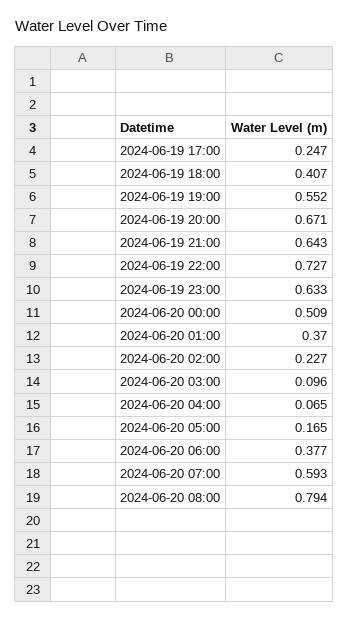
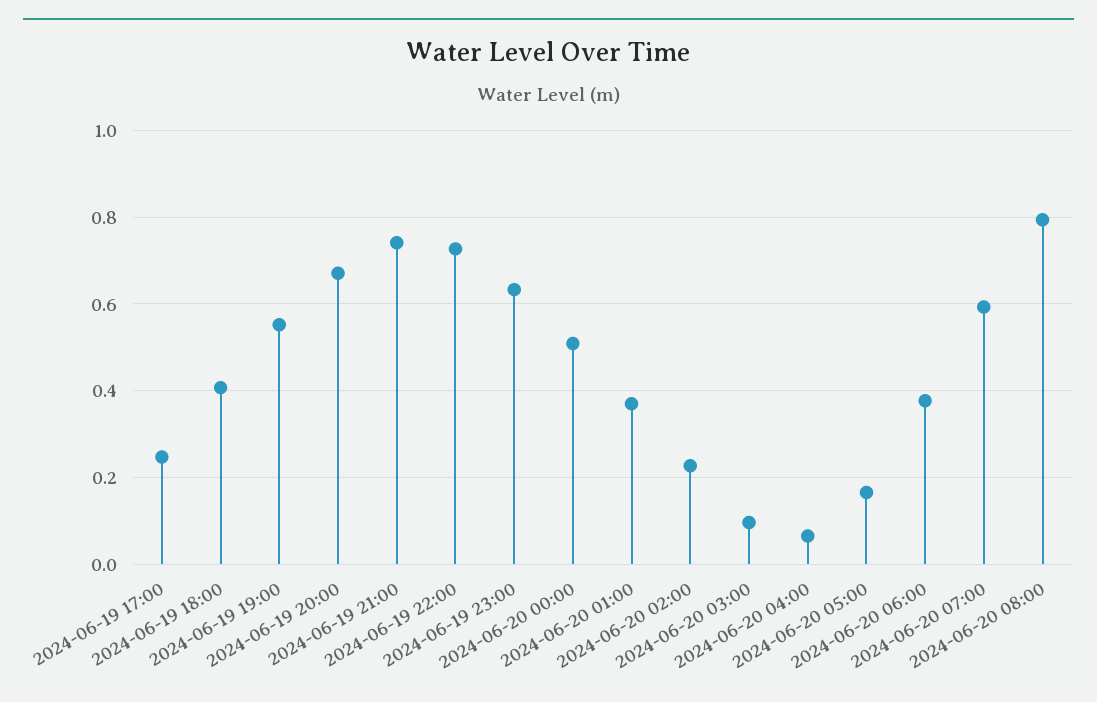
2024-06-19 21:00: 0.643 -> 0.74

